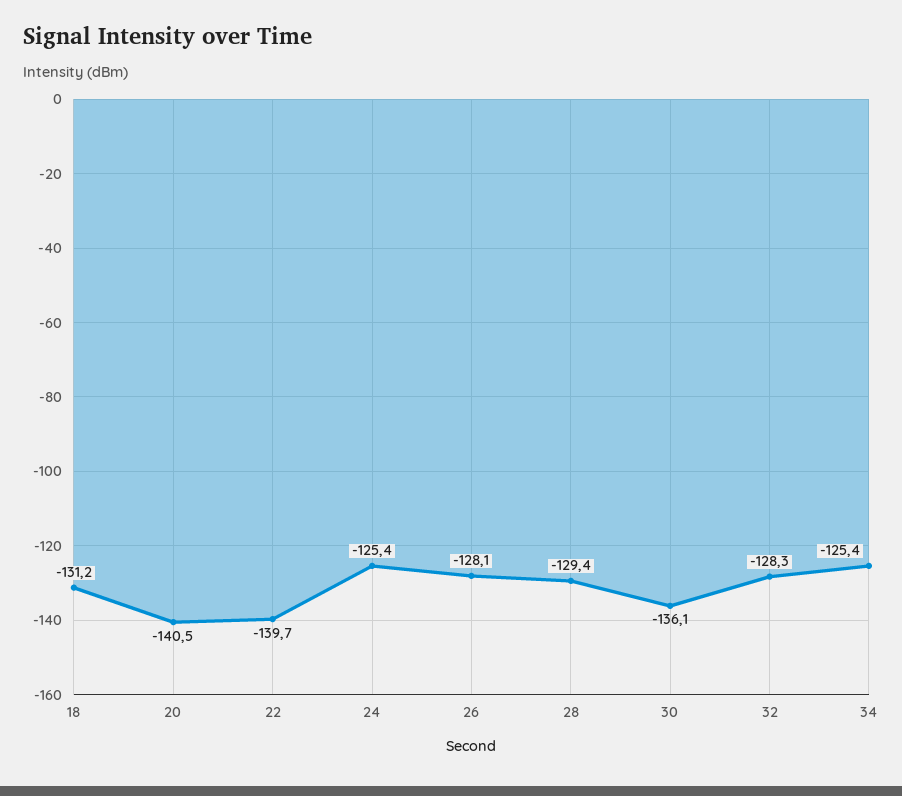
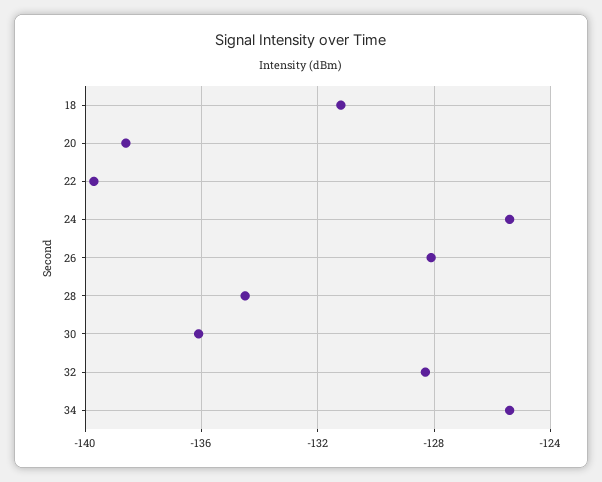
20: -140.5 -> -138.5
28: -129.4 -> -134.5

